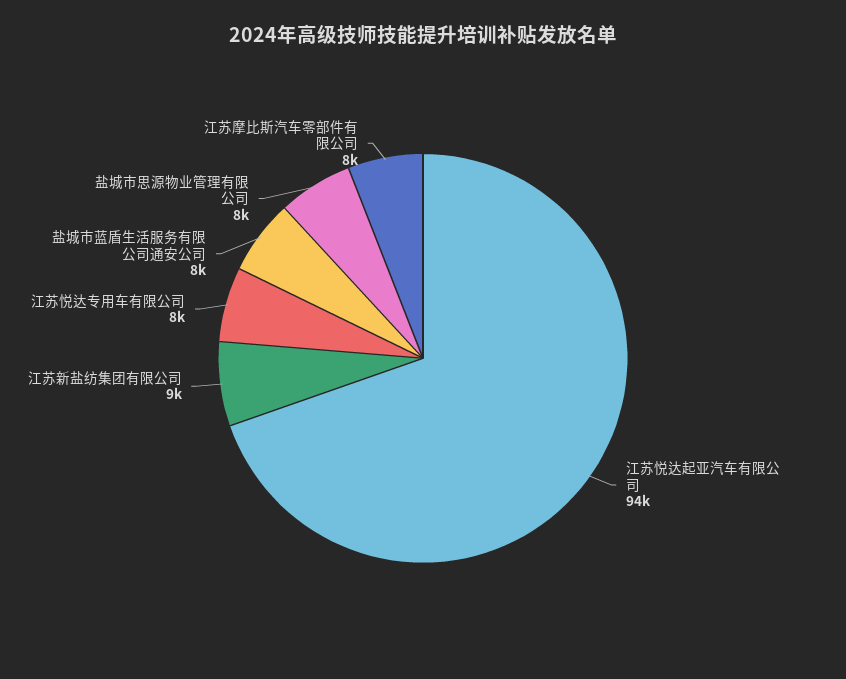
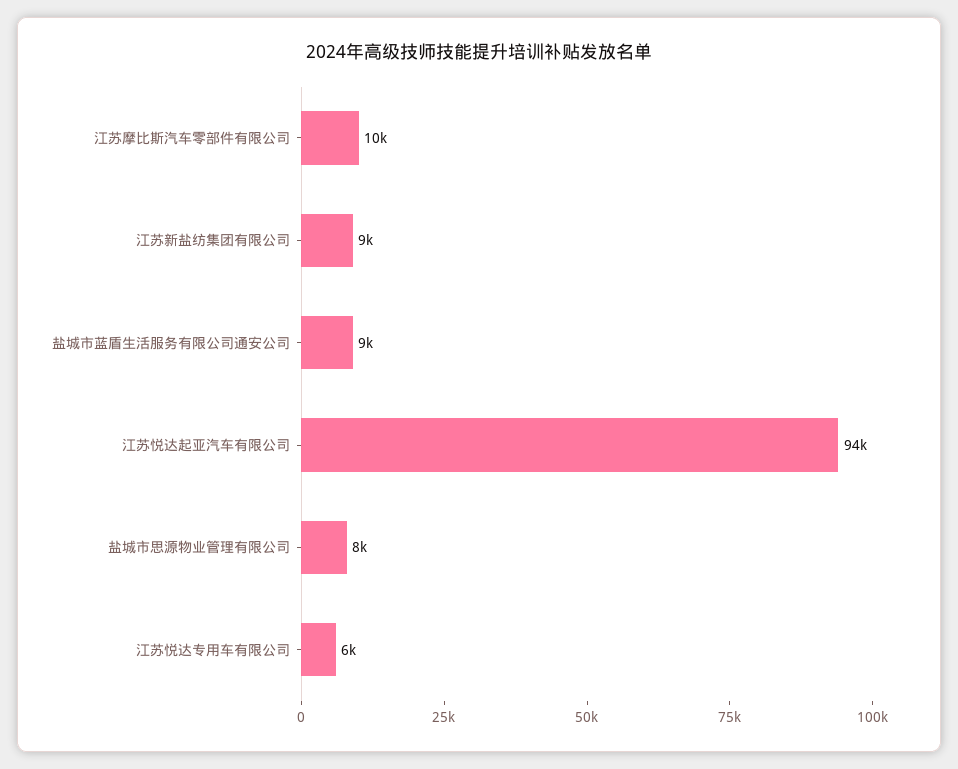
江苏悦达专用车有限公司: 8000 -> 6000
盐城市蓝盾生活服务有限公司通安公司: 8000 -> 9000
江苏摩比斯汽车零部件有限公司: 8000 -> 10000

